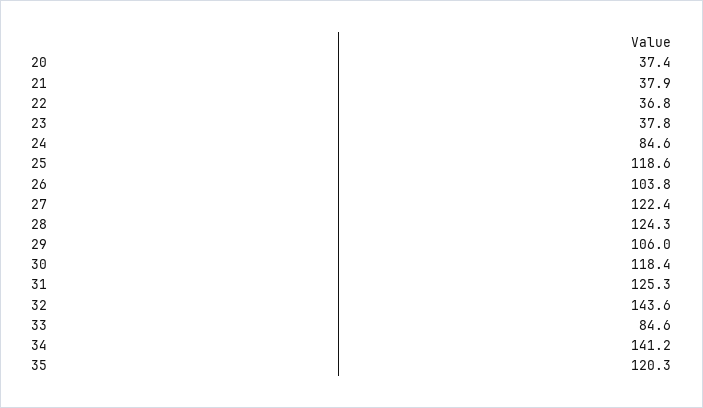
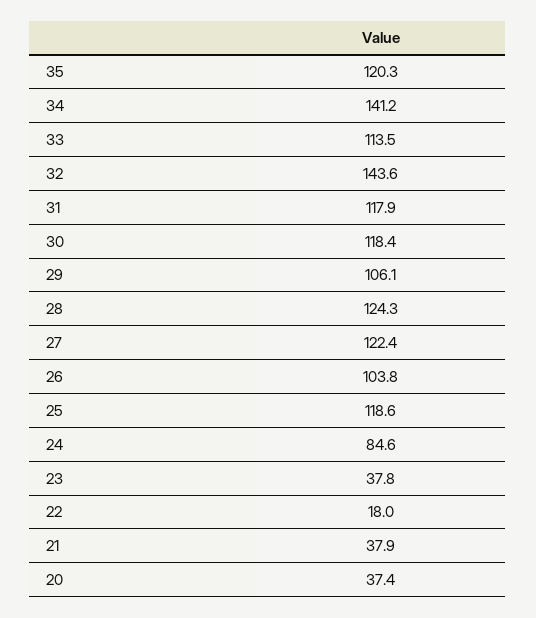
22: 36.8 -> 18
29: 106 -> 106.1
31: 125.3 -> 117.9
33: 84.6 -> 113.5

